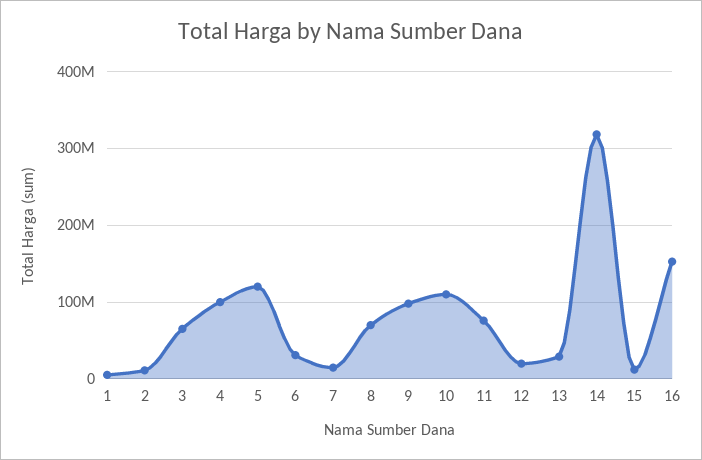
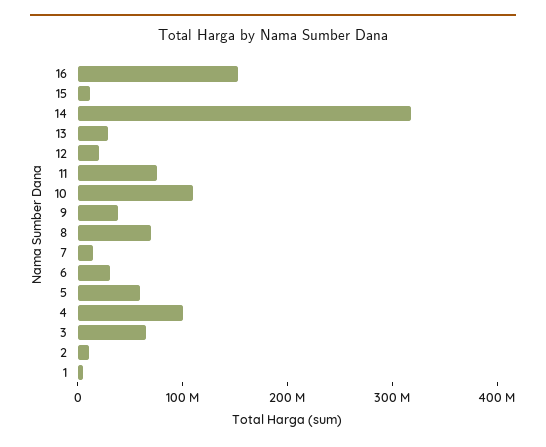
5: 120000000 -> 60000000
9: 100000000 -> 40000000

